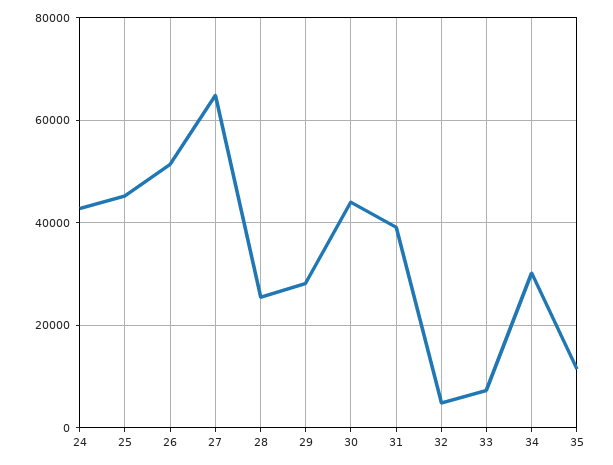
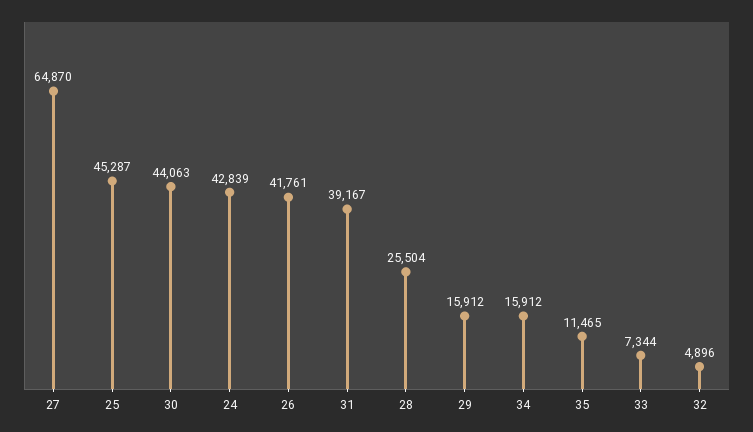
26: 52000 -> 41761
29: 28000 -> 15912
34: 30000 -> 15912

